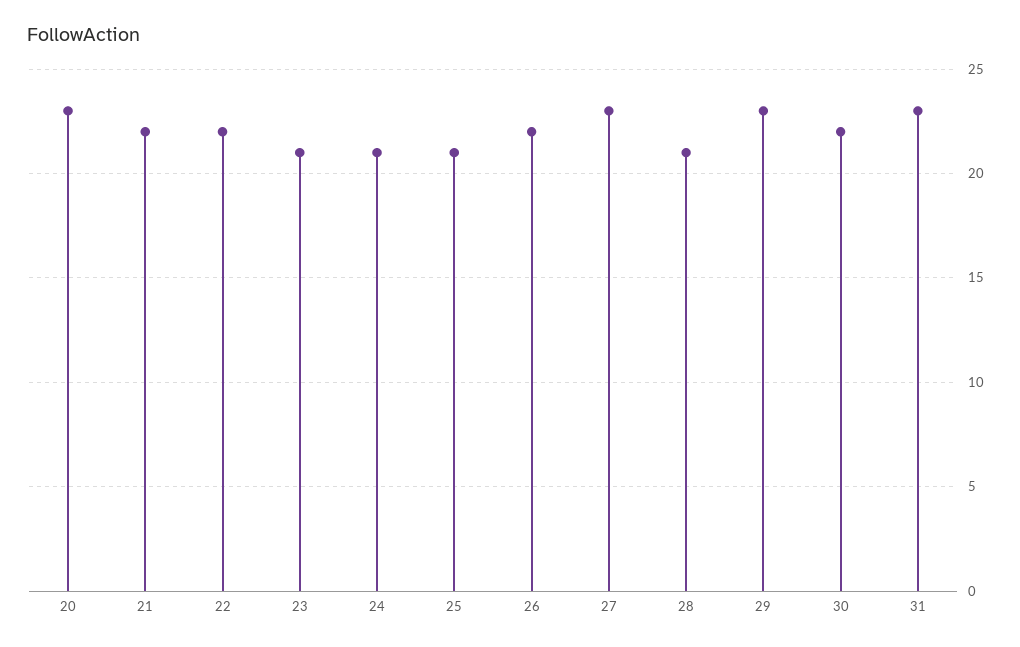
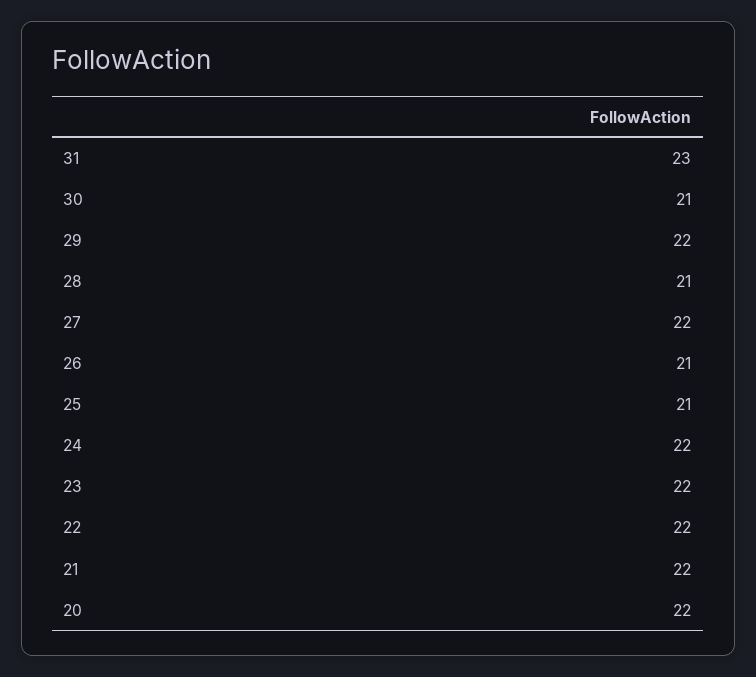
20: 23 -> 22
23: 21 -> 22
24: 21 -> 22
26: 22 -> 21
27: 23 -> 22
29: 23 -> 22
30: 22 -> 21

